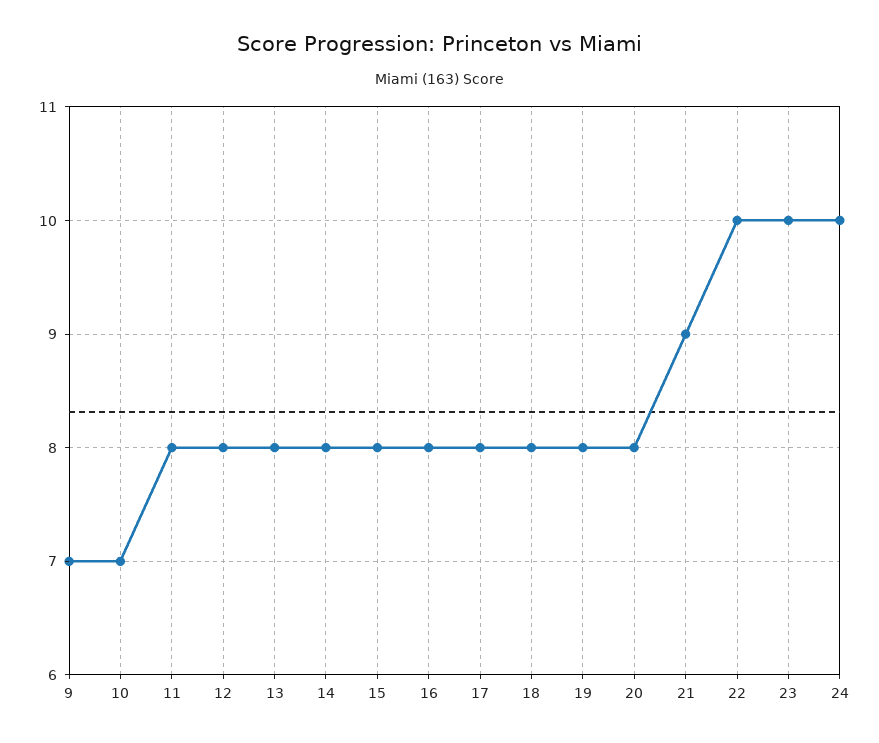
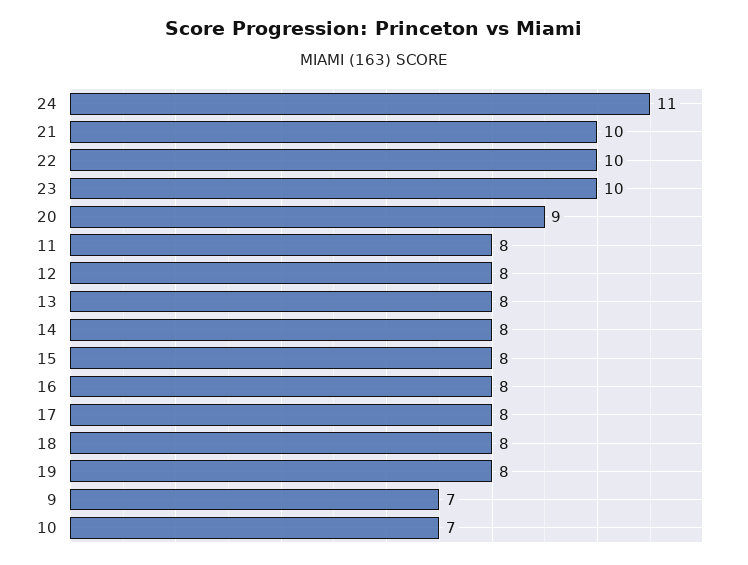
20: 8 -> 9
21: 9 -> 10
24: 10 -> 11

